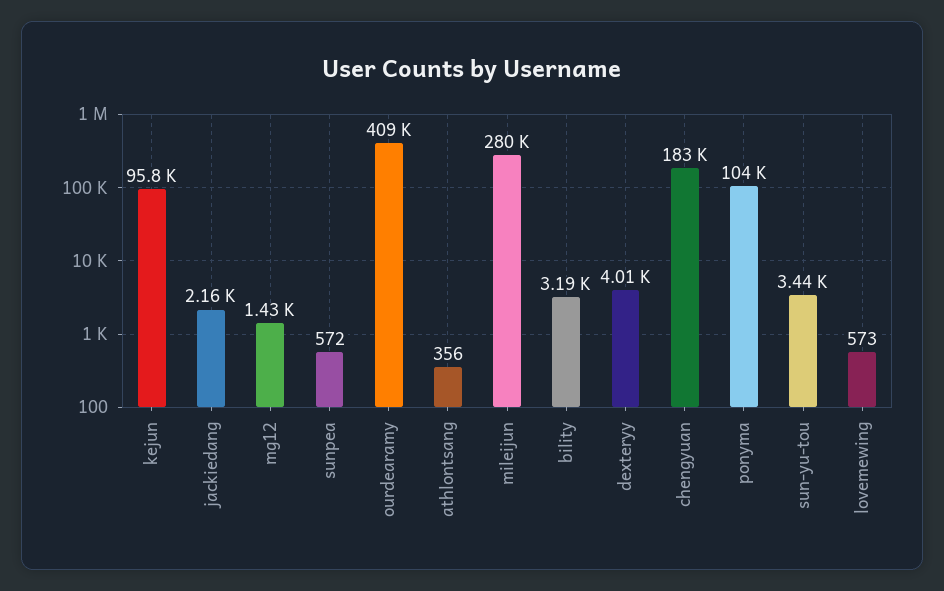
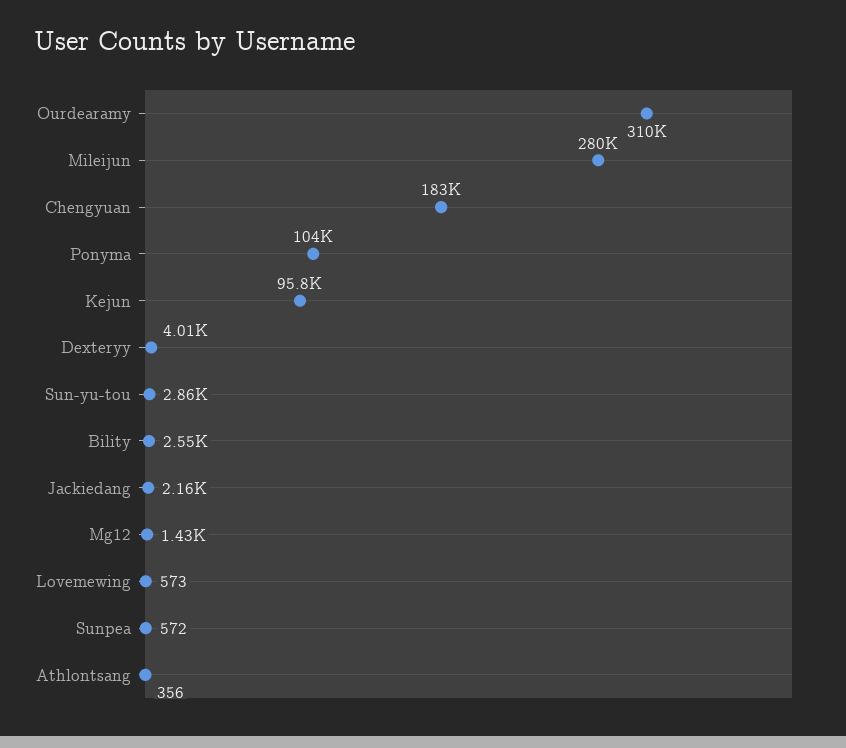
ourdearamy: 409000 -> 310000
bility: 3190 -> 2550
sun-yu-tou: 3440 -> 2860

